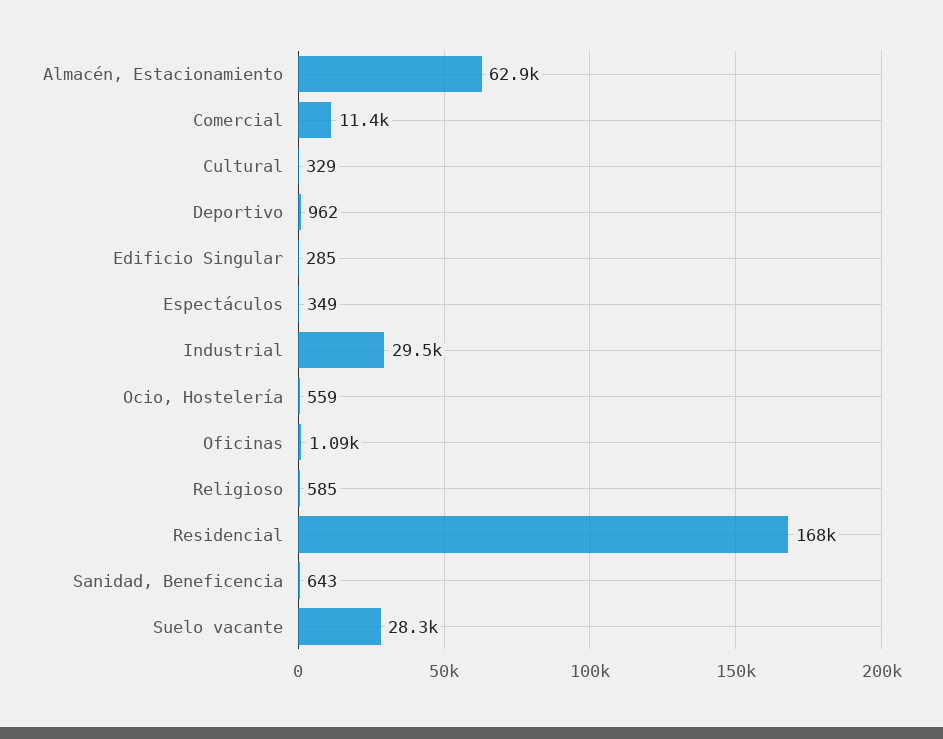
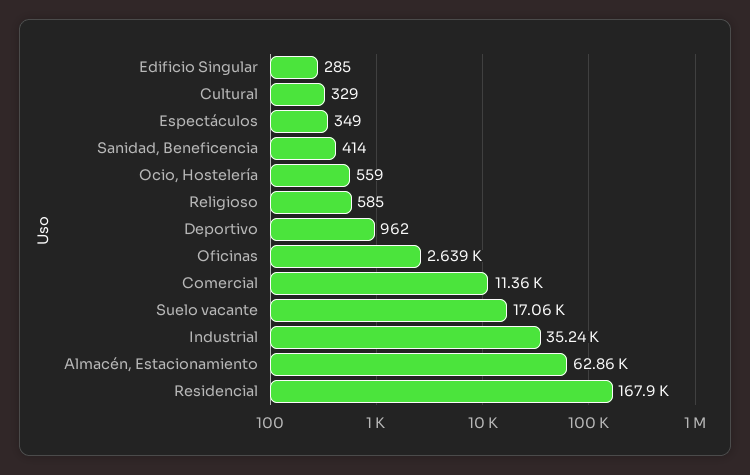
Industrial: 29500 -> 35240
Oficinas: 1090 -> 2639
Sanidad, Beneficencia: 643 -> 414
Suelo vacante: 28300 -> 17060

